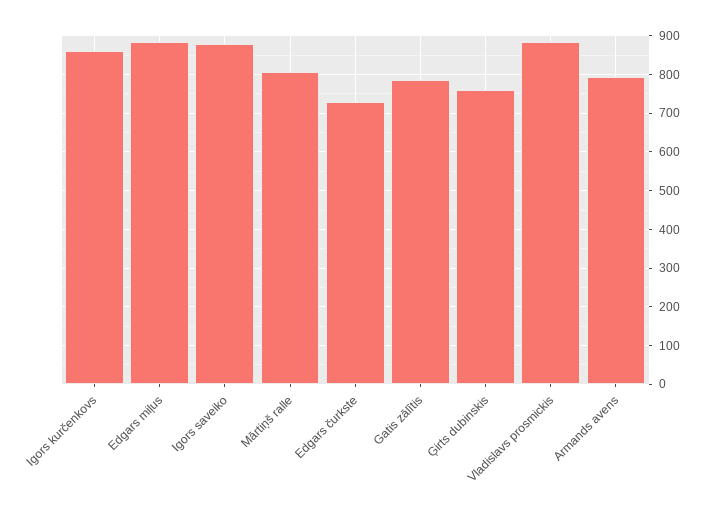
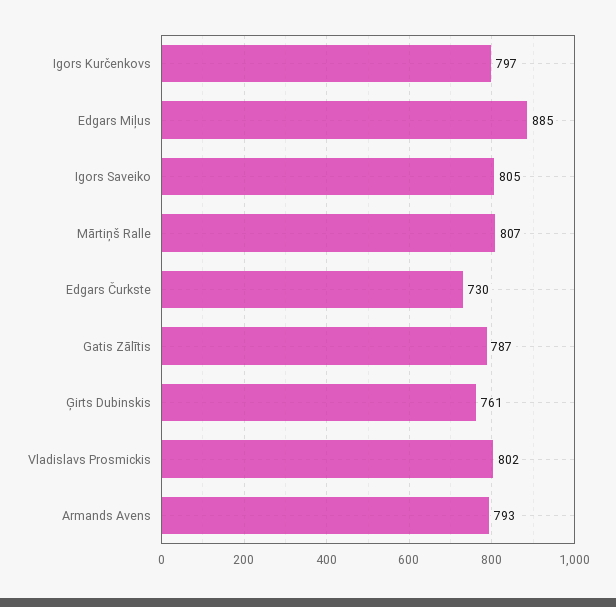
Igors kurčenkovs: 860 -> 797
Igors saveiko: 880 -> 805
Vladislavs prosmickis: 880 -> 802

